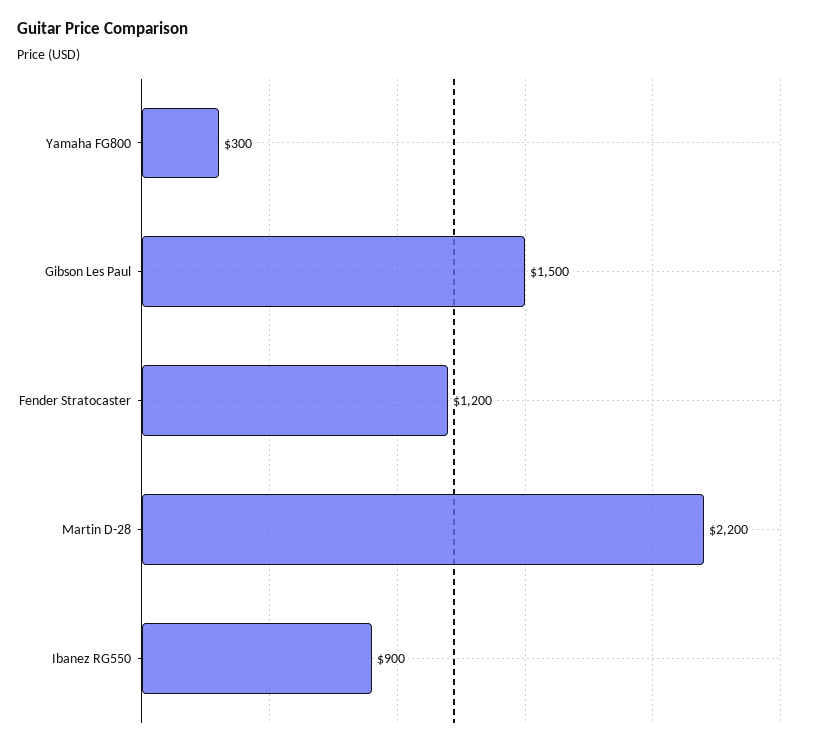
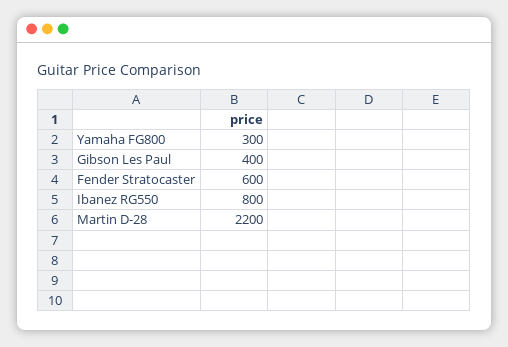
Gibson Les Paul: 1500 -> 400
Fender Stratocaster: 1200 -> 600
Ibanez RG550: 900 -> 800

